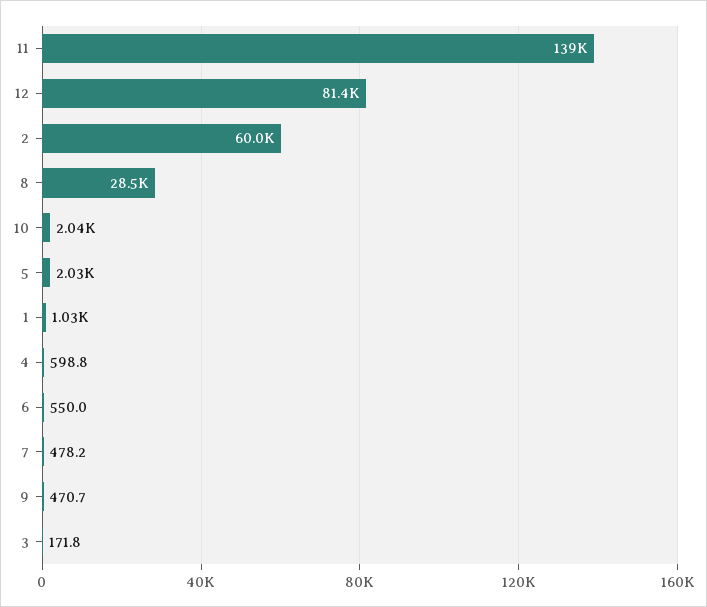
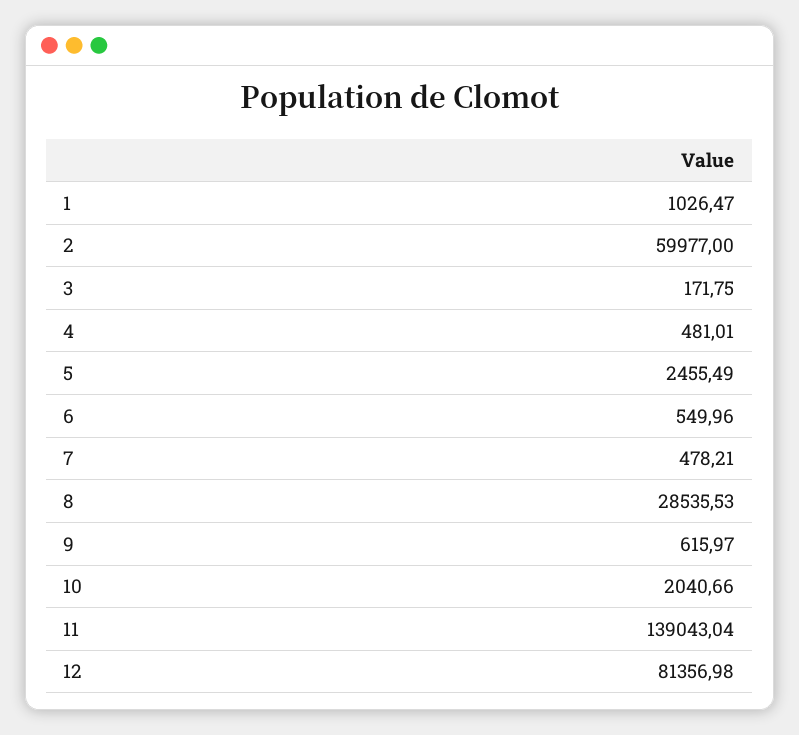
5: 2030 -> 2455.49
4: 598.8 -> 481.01
9: 470.7 -> 615.97

